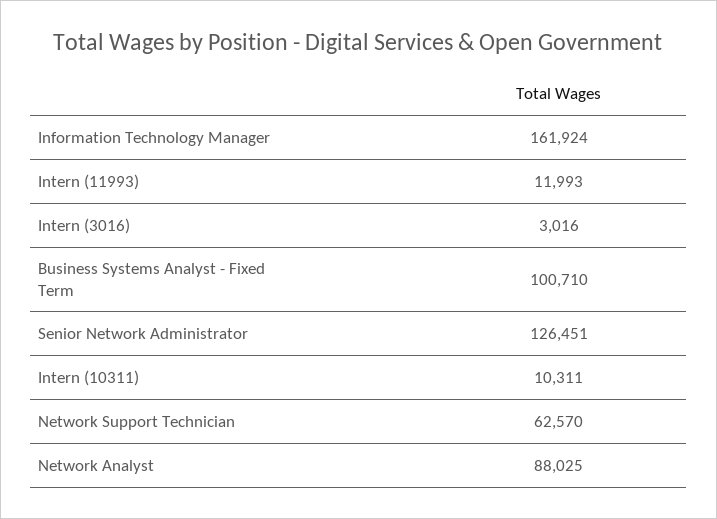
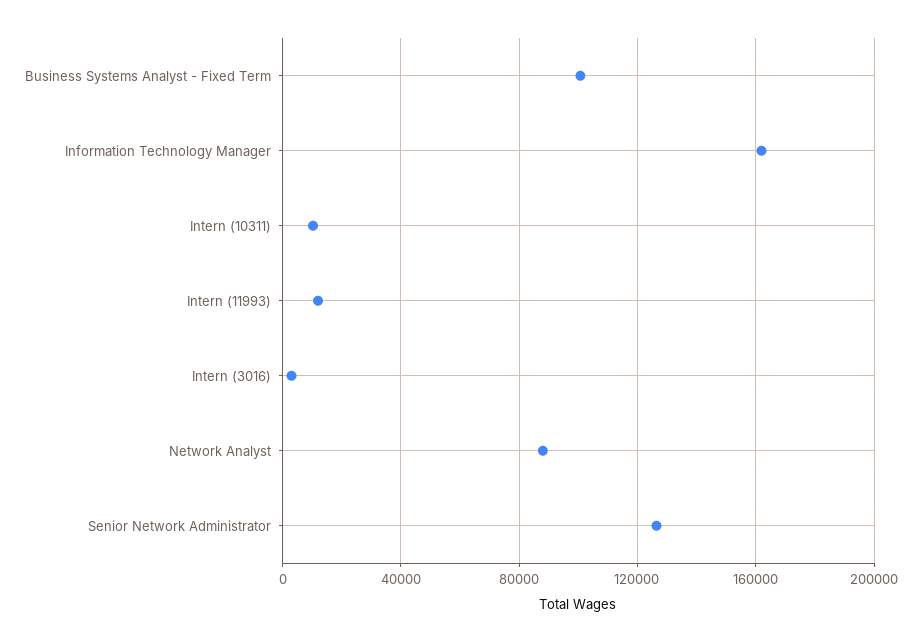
Network Support Technician: 62570 -> none

